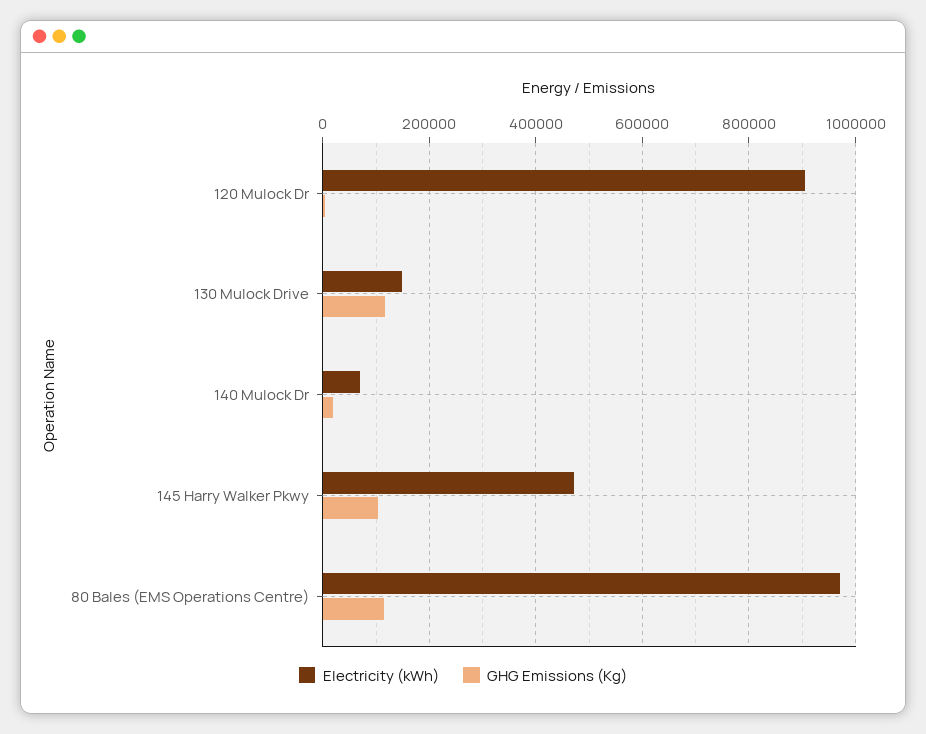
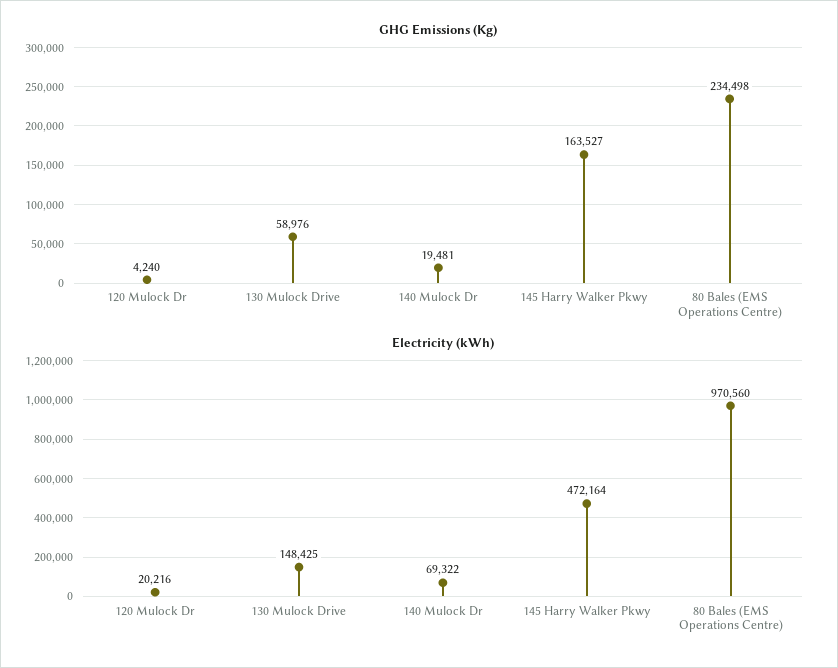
Electricity (kWh), 120 Mulock Dr: 900000 -> 20216
GHG Emissions (Kg), 130 Mulock Drive: 120000 -> 58976
GHG Emissions (Kg), 145 Harry Walker Pkwy: 100000 -> 163527
GHG Emissions (Kg), 80 Bales (EMS Operations Centre): 120000 -> 234498

